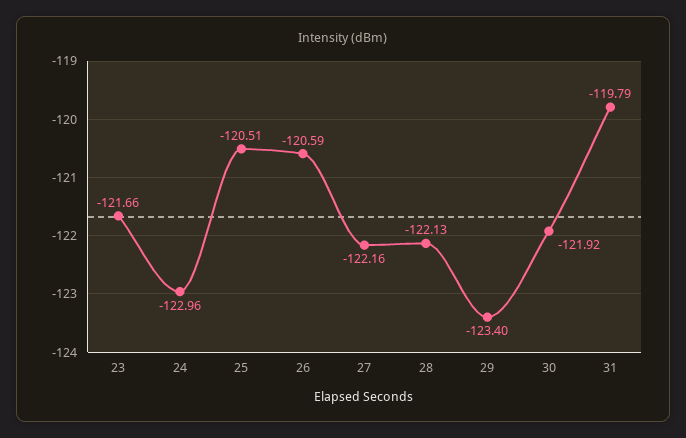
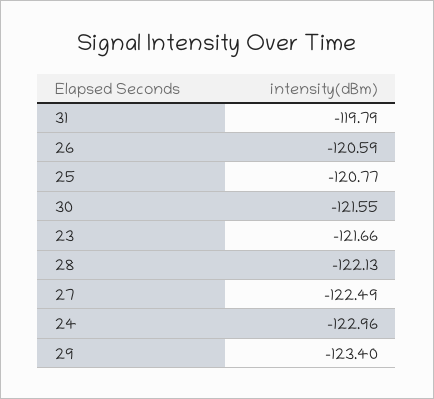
25: -120.51 -> -120.77
27: -122.16 -> -122.49
30: -121.92 -> -121.55

